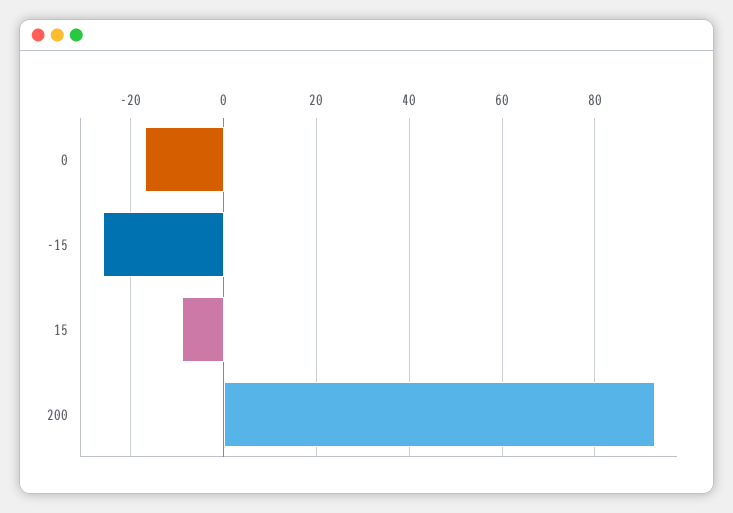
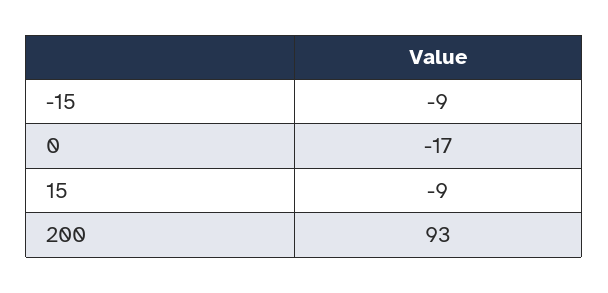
-15: -25 -> -9

